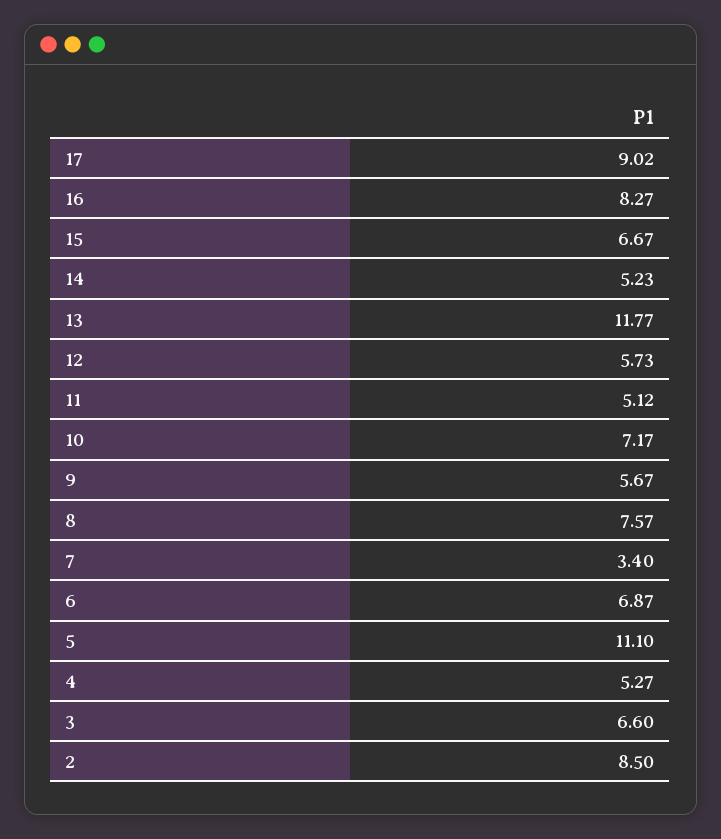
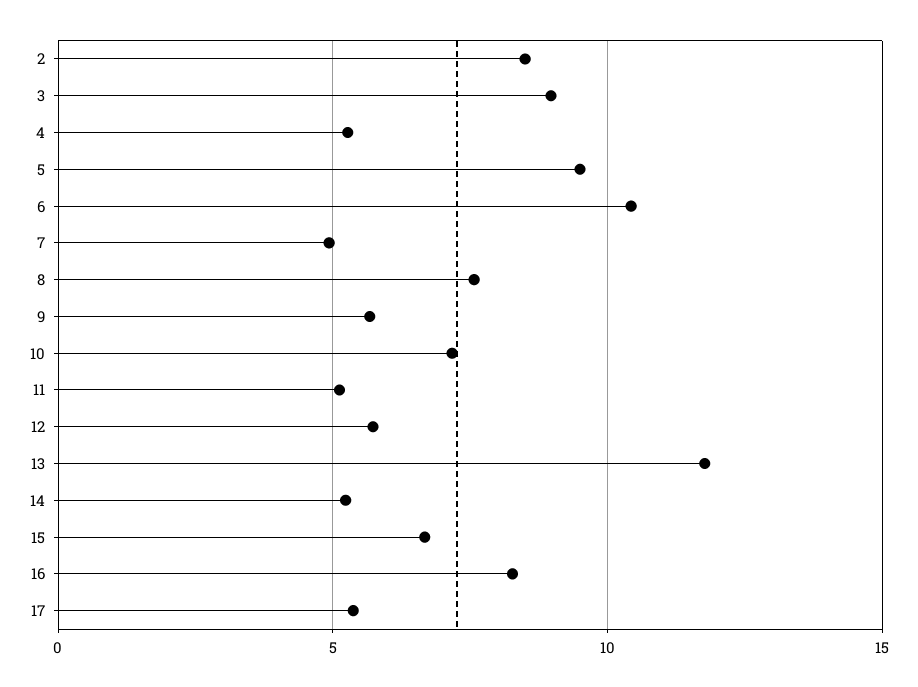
17: 9.02 -> 5.5
7: 3.4 -> 5
6: 6.87 -> 10.5
5: 11.1 -> 9.5
3: 6.6 -> 9

